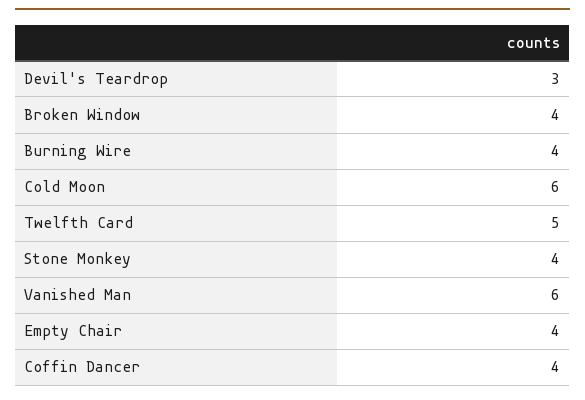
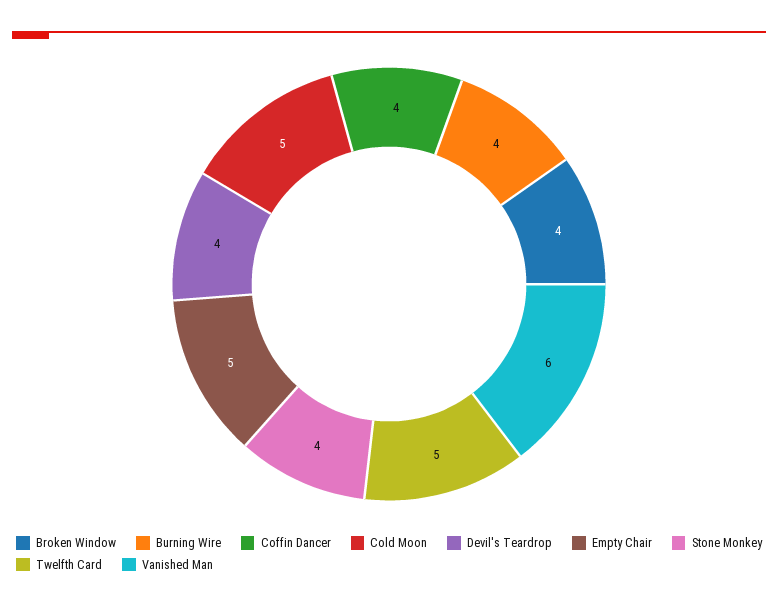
Devil's Teardrop: 3 -> 4
Cold Moon: 6 -> 5
Empty Chair: 4 -> 5

